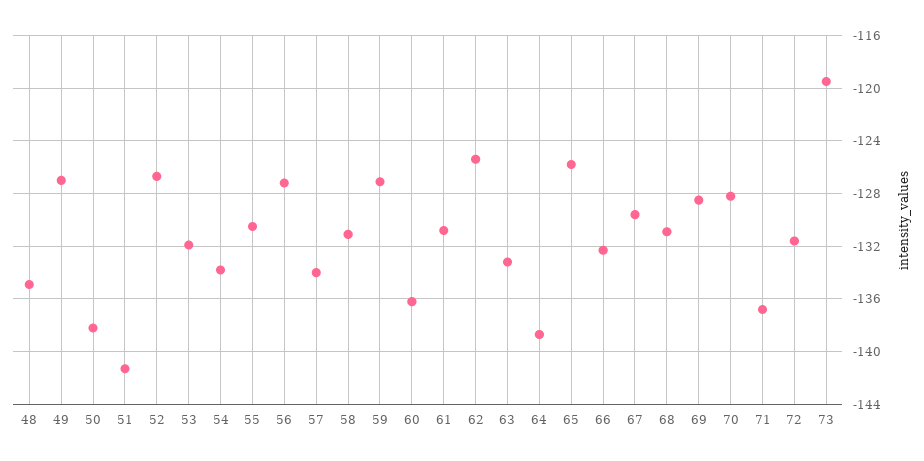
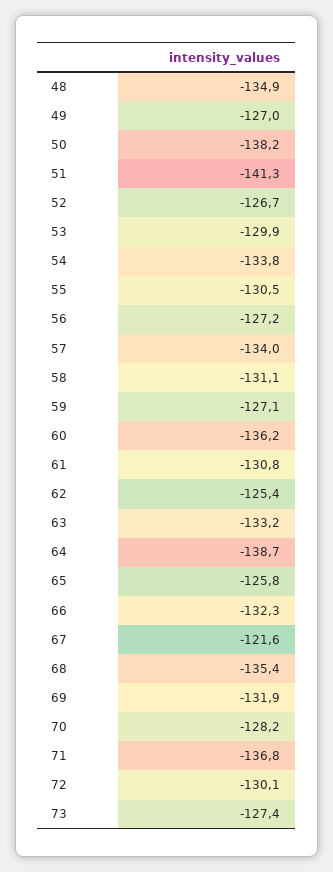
53: -132 -> -129.9
67: -129.5 -> -121.6
68: -131 -> -135.4
69: -128.5 -> -131.9
72: -131.5 -> -130.1
73: -119.5 -> -127.4

